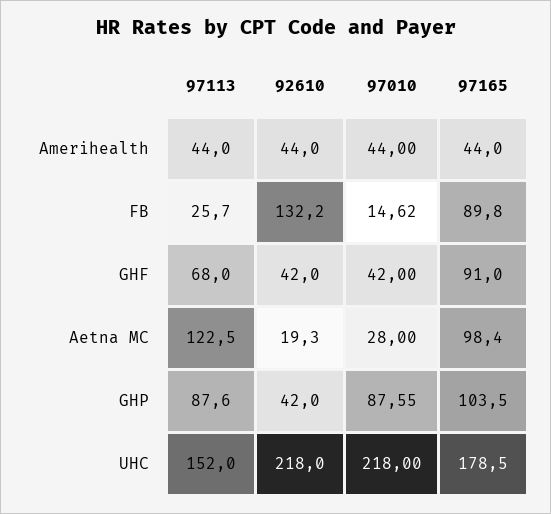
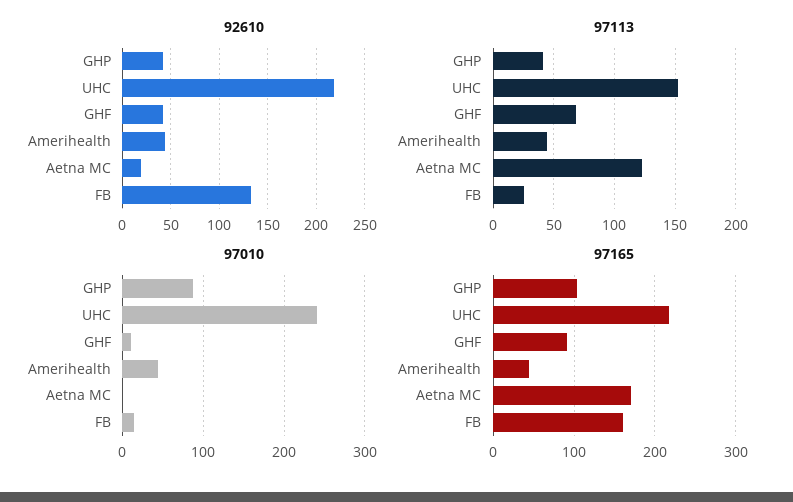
97165, FB: 89.8 -> 160
97010, GHF: 42 -> 10
97010, Aetna MC: 28 -> 0
97165, Aetna MC: 98.4 -> 170
97113, GHP: 87.6 -> 40
97010, UHC: 218 -> 240
97165, UHC: 178.5 -> 220

